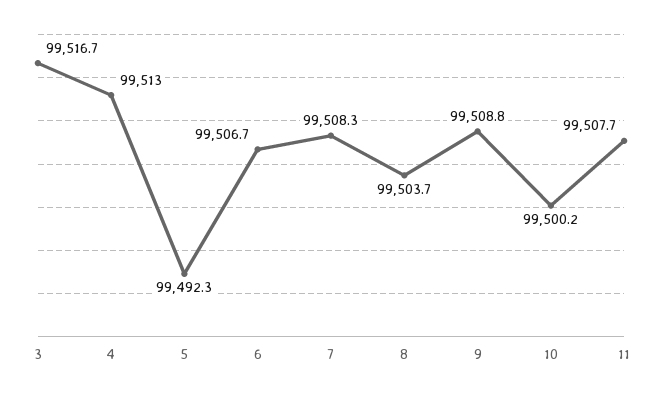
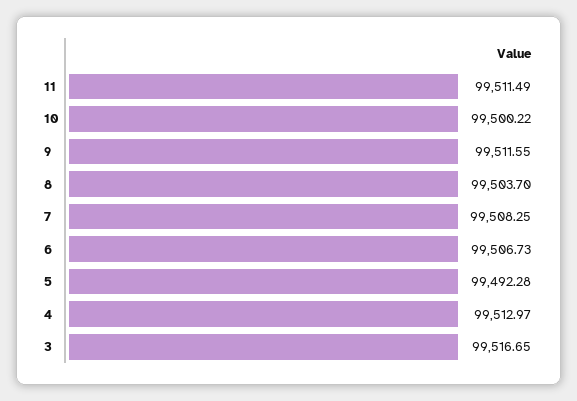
9: 99508.8 -> 99511.55
11: 99507.7 -> 99511.49

